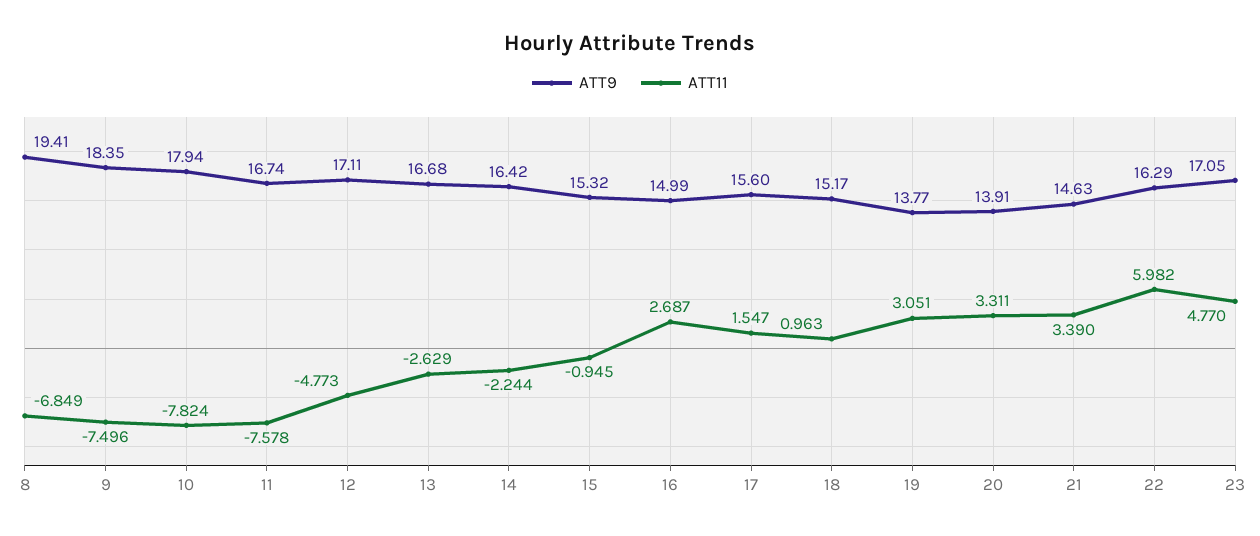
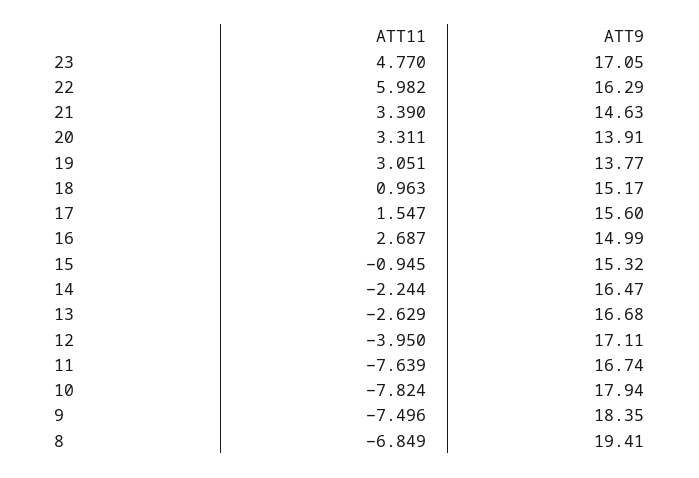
ATT11, 11: -7.578 -> -7.639
ATT11, 12: -4.773 -> -3.95
ATT9, 14: 16.42 -> 16.47

